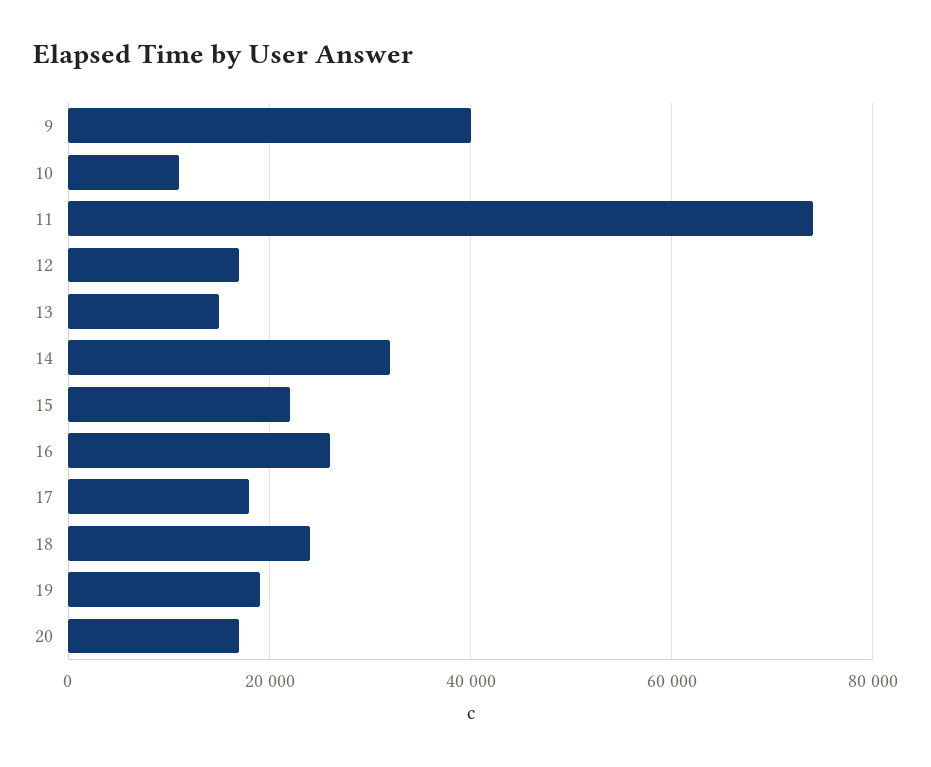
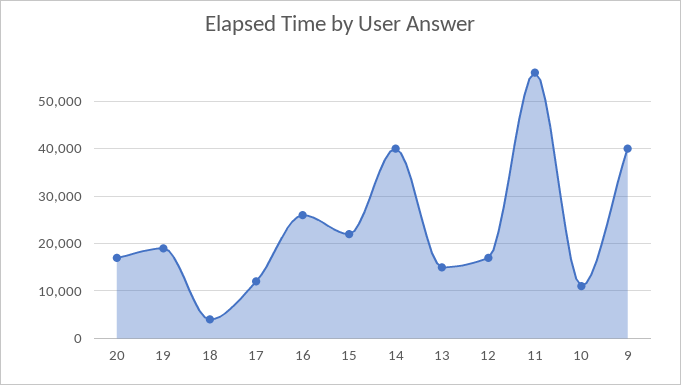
11: 74000 -> 56000
14: 32000 -> 40000
17: 18000 -> 12000
18: 24000 -> 4000

